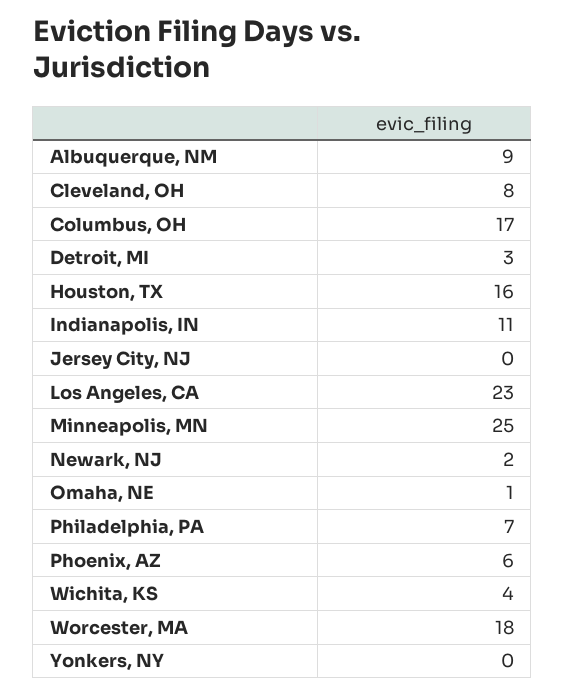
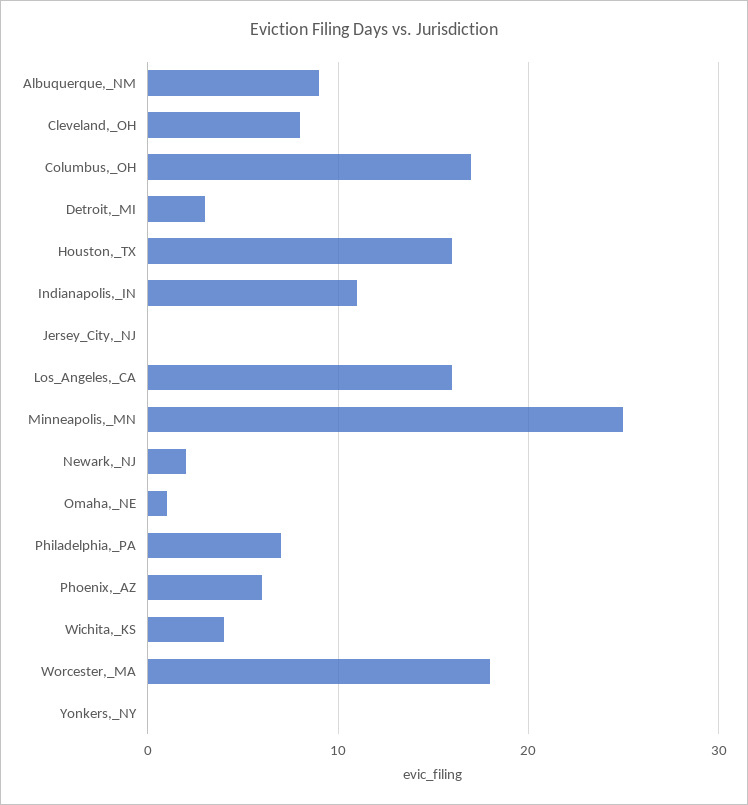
Los Angeles, CA: 23 -> 16

